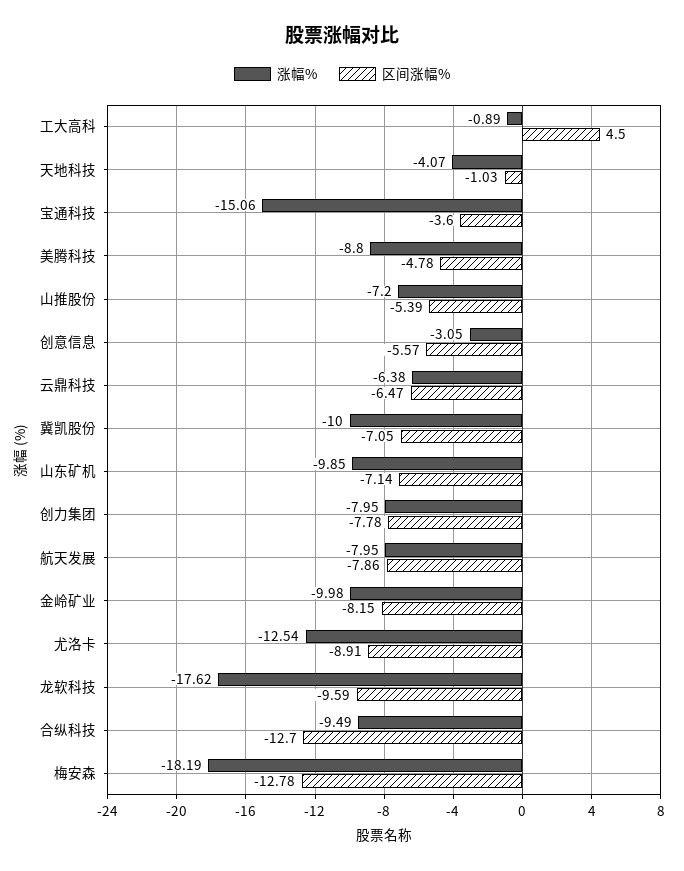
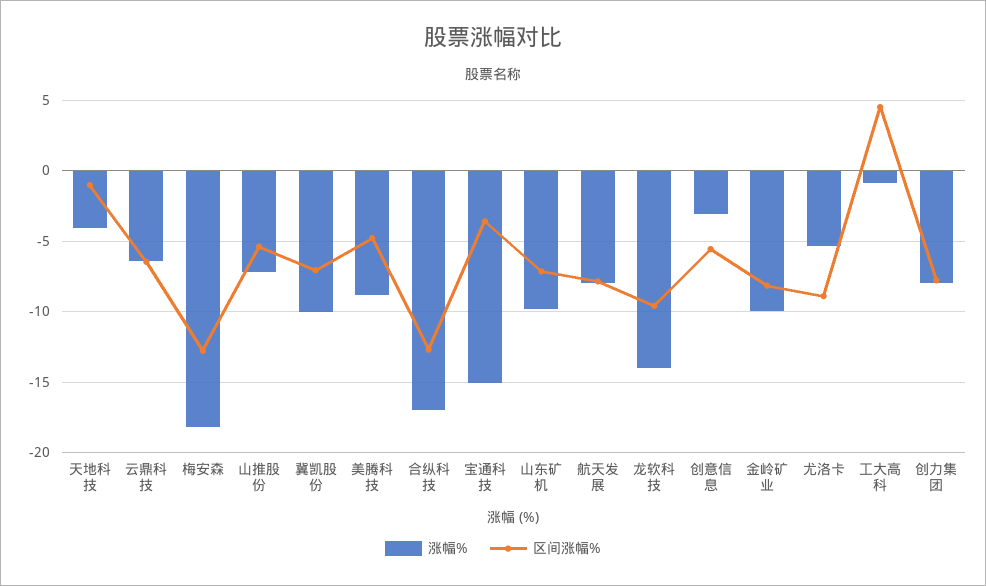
涨幅%, 尤洛卡: -12.54 -> -5.5
涨幅%, 龙软科技: -17.62 -> -14
涨幅%, 合纵科技: -9.49 -> -17

